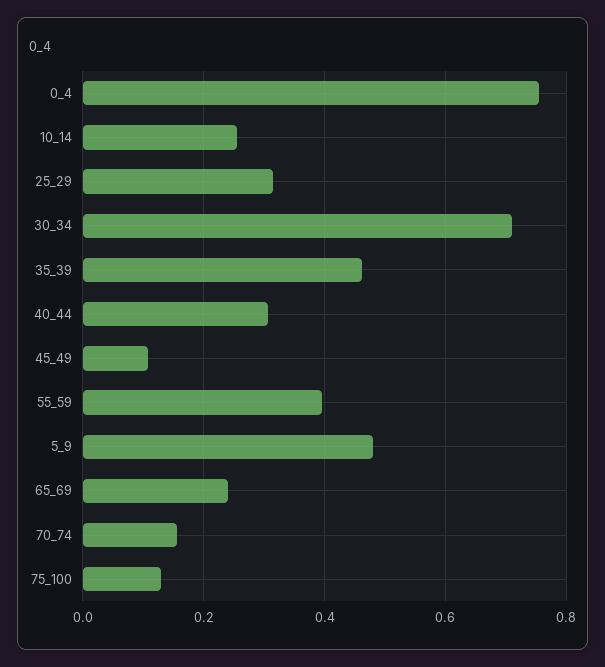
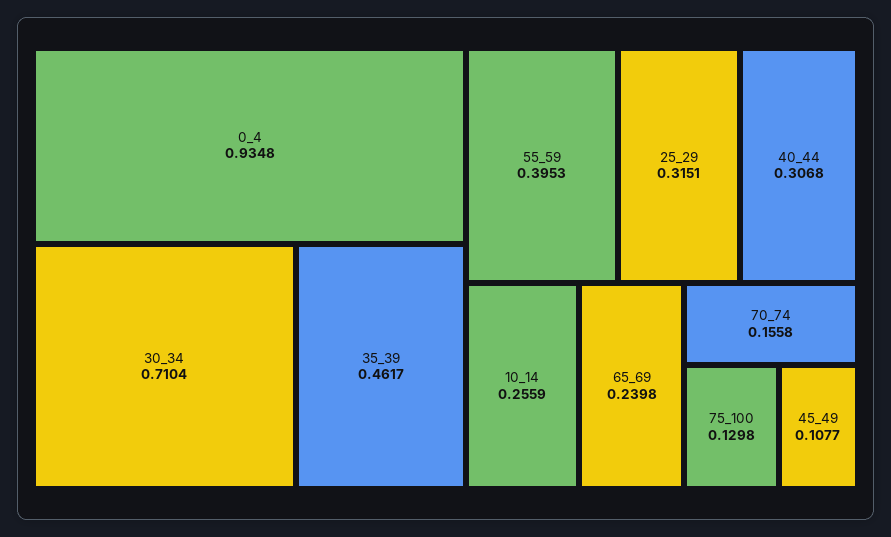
0_4: 0.76 -> 0.9348
5_9: 0.48 -> none

